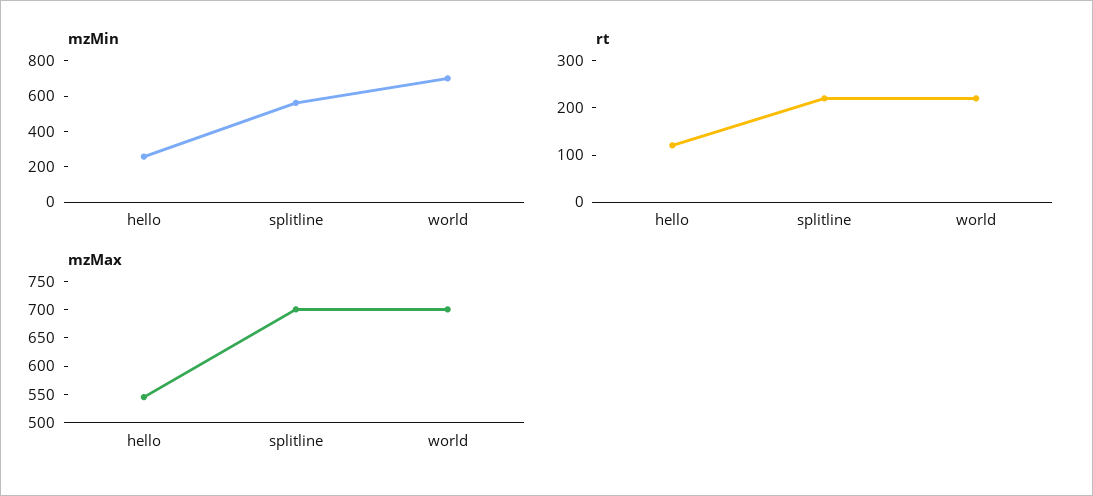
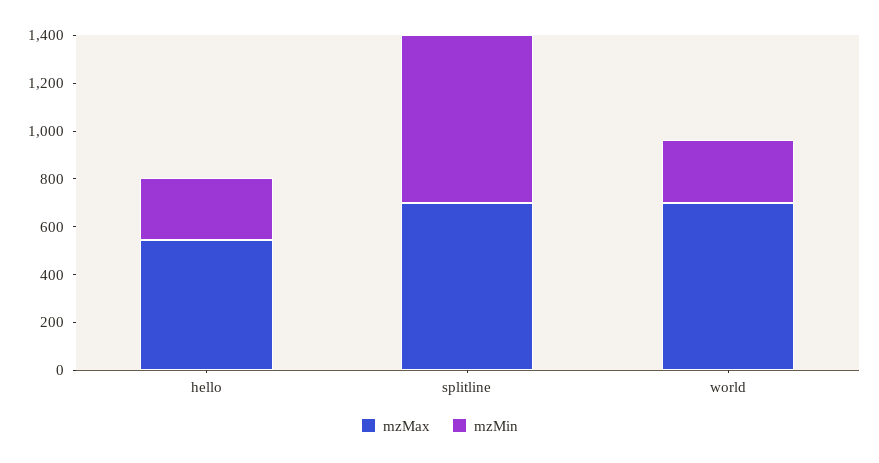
mzMin, splitline: 550 -> 700
mzMin, world: 700 -> 250
rt, hello: 120 -> none
rt, splitline: 220 -> none
rt, world: 220 -> none

